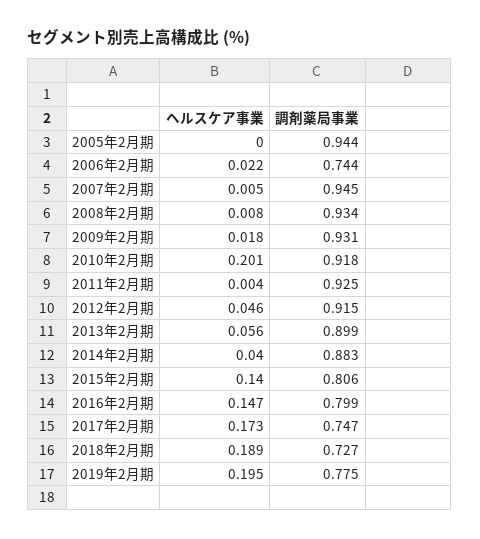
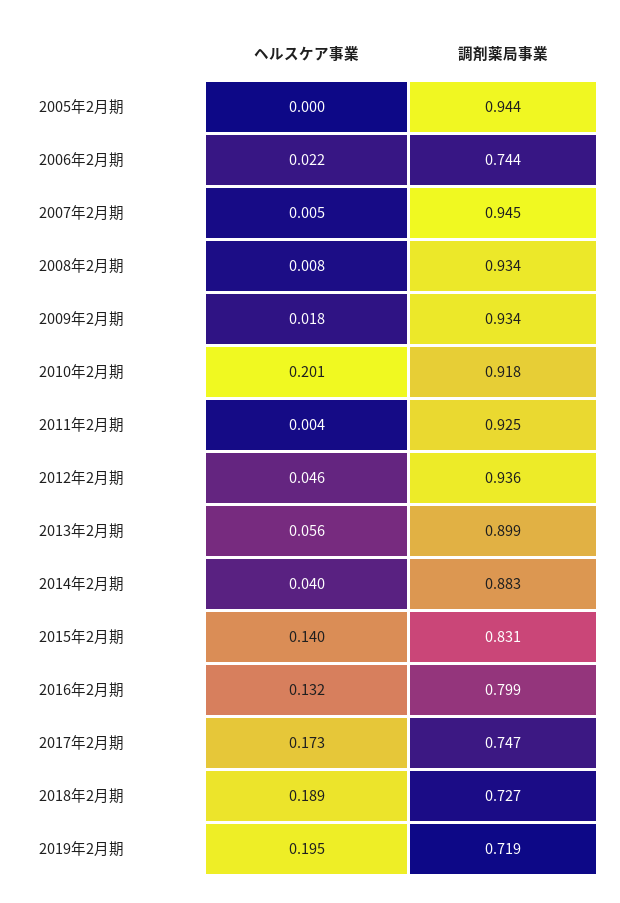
調剤薬局事業, 2009年2月期: 0.931 -> 0.934
調剤薬局事業, 2012年2月期: 0.915 -> 0.936
調剤薬局事業, 2015年2月期: 0.806 -> 0.831
ヘルスケア事業, 2016年2月期: 0.147 -> 0.132
調剤薬局事業, 2019年2月期: 0.775 -> 0.719

